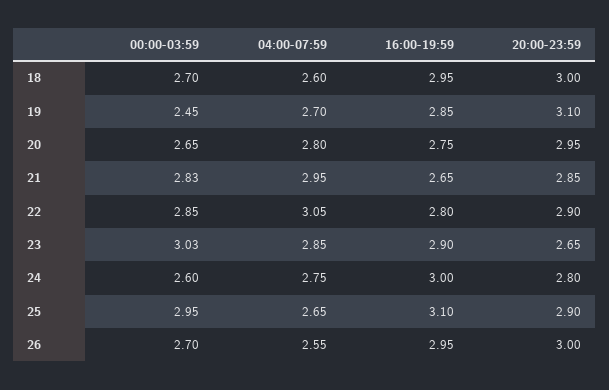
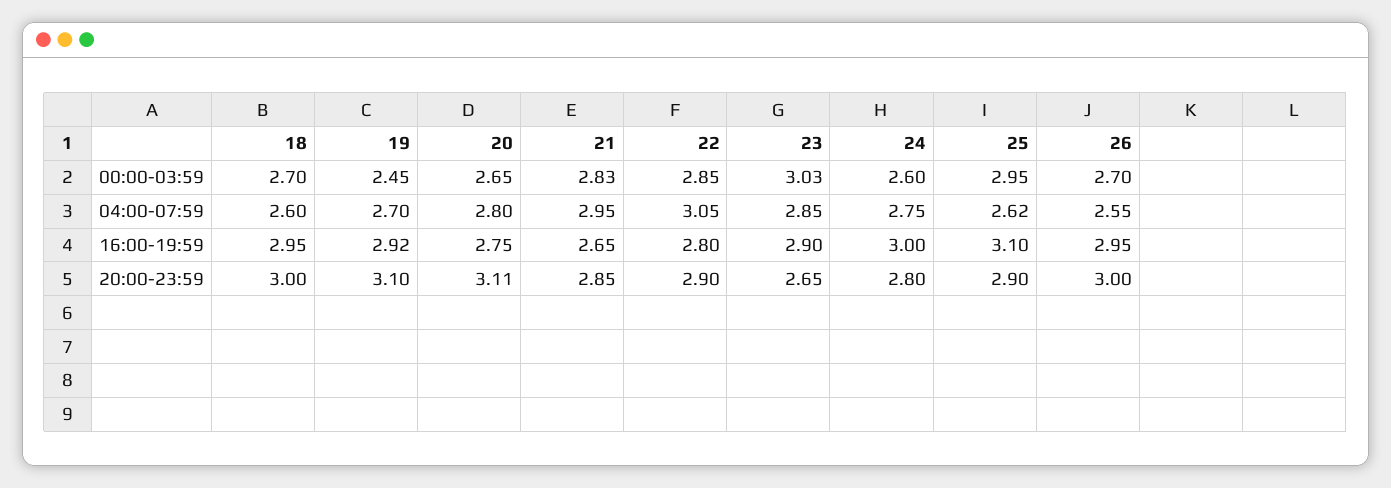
16:00-19:59, 19: 2.85 -> 2.92
20:00-23:59, 20: 2.95 -> 3.11
04:00-07:59, 25: 2.65 -> 2.62

